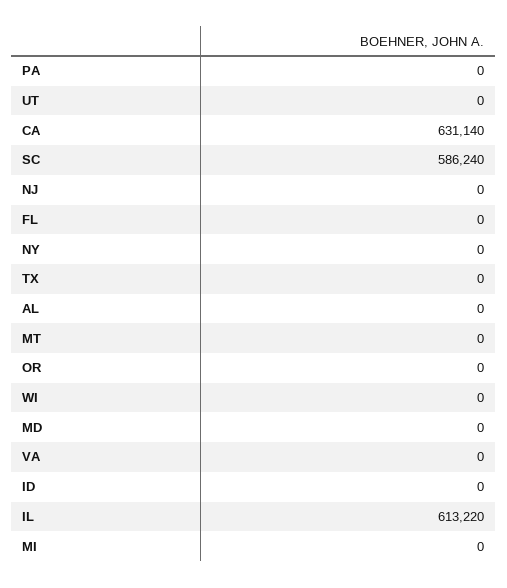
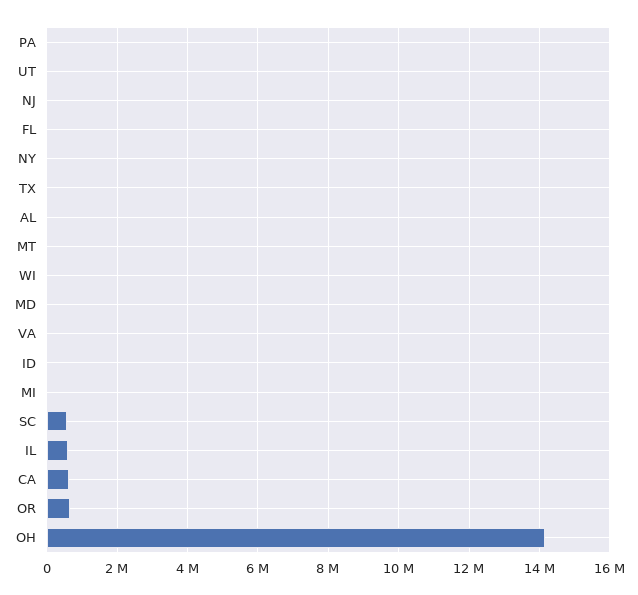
OR: 0 -> 600000
OH: none -> 14200000

